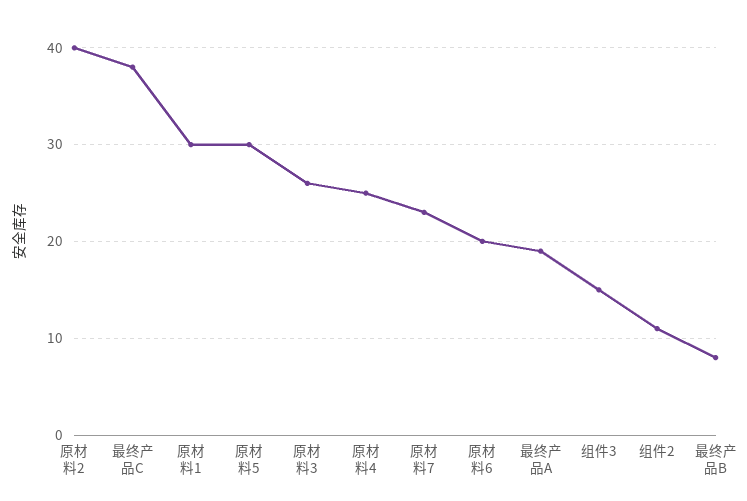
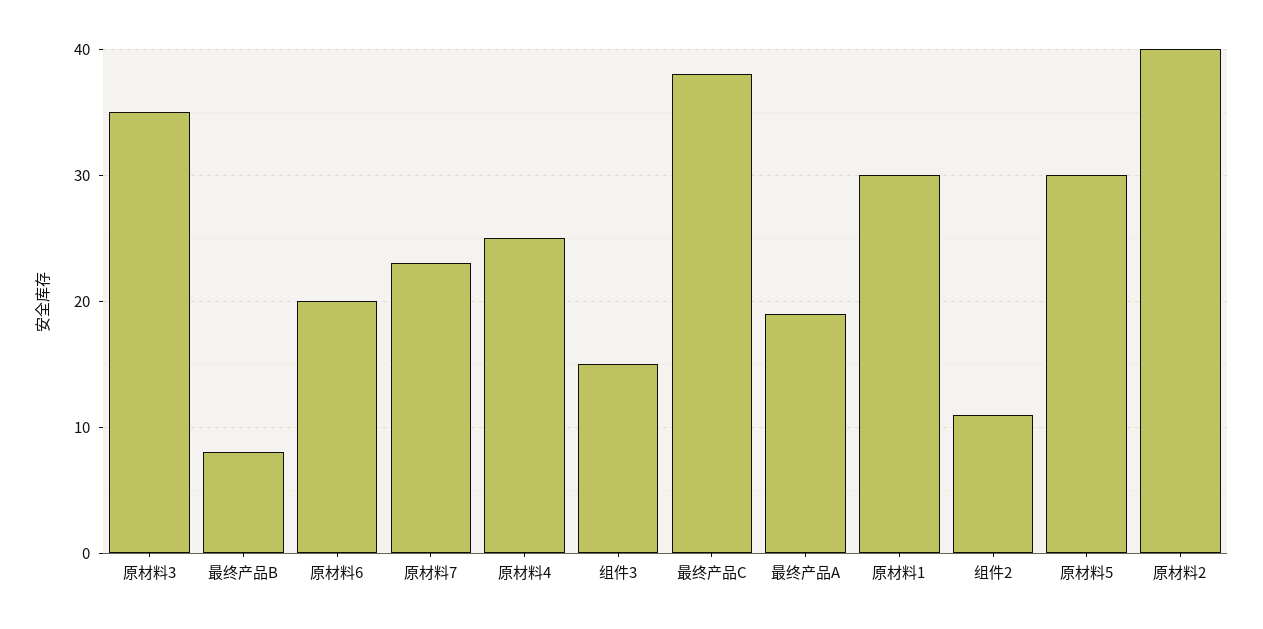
原材料3: 26 -> 35

